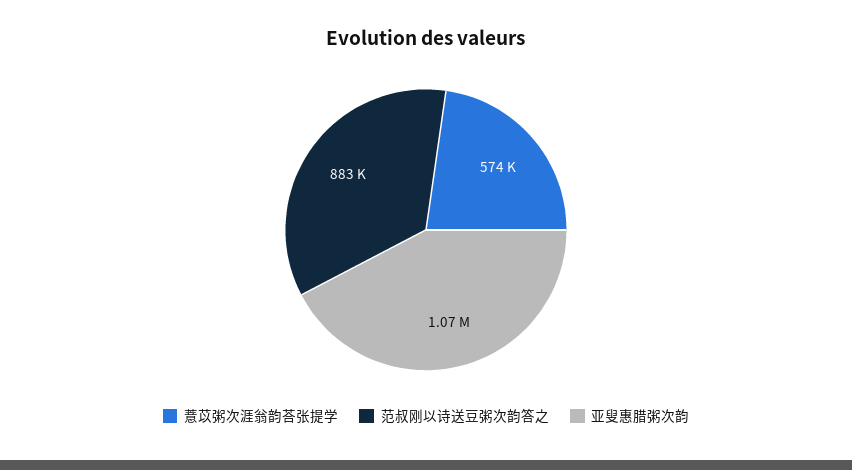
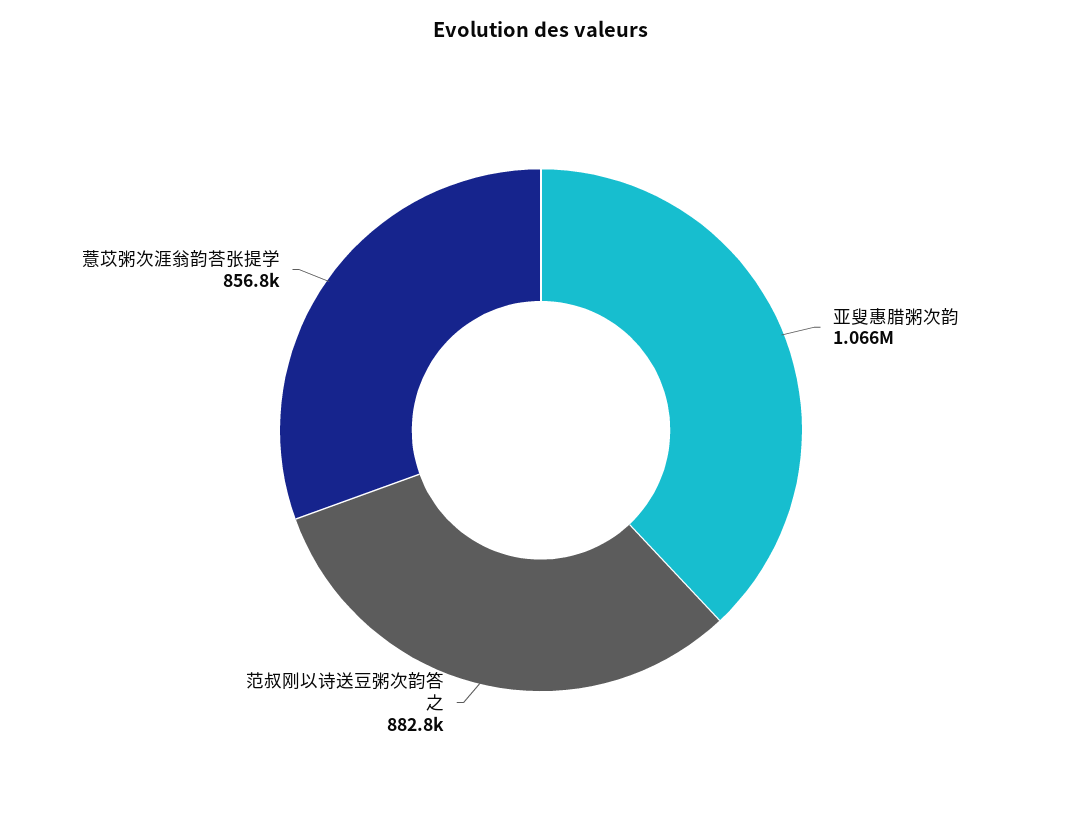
薏苡粥次涯翁韵荅张提学: 574000 -> 856800

